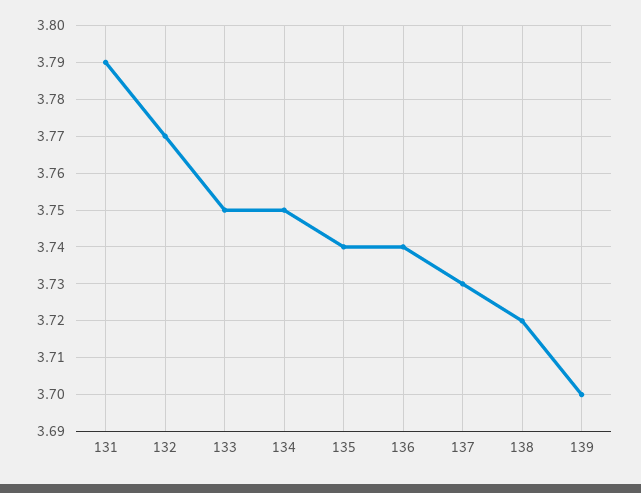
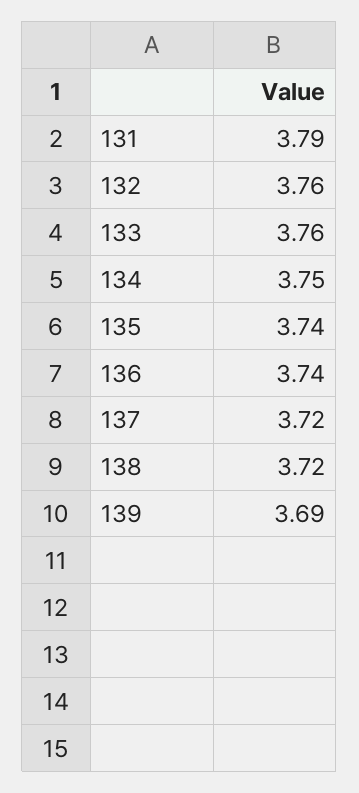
132: 3.77 -> 3.76
133: 3.75 -> 3.76
137: 3.73 -> 3.72
139: 3.7 -> 3.69

